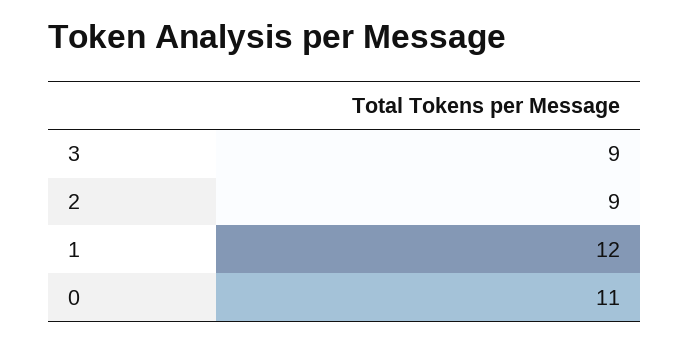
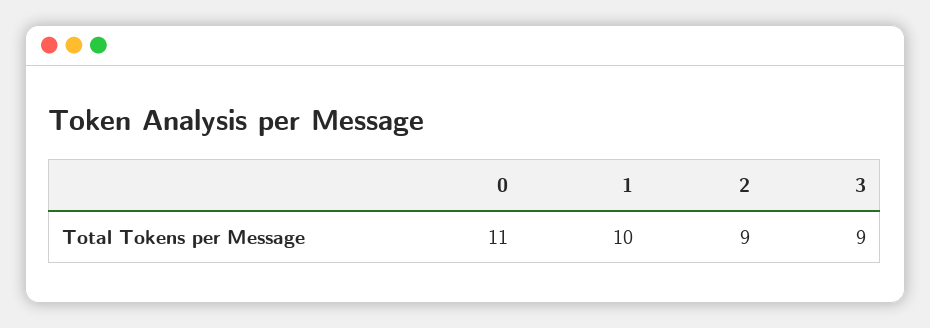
1: 12 -> 10

